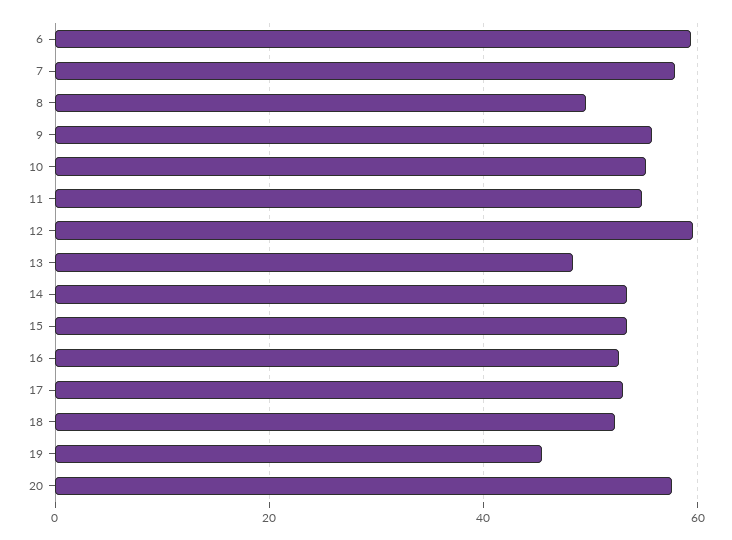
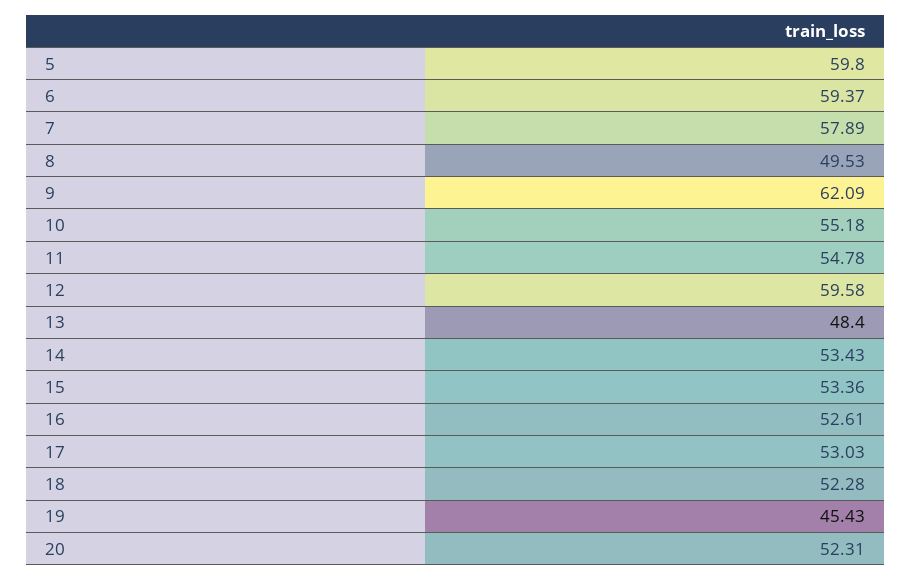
9: 56 -> 62.09
20: 58 -> 52.31
5: none -> 59.8

